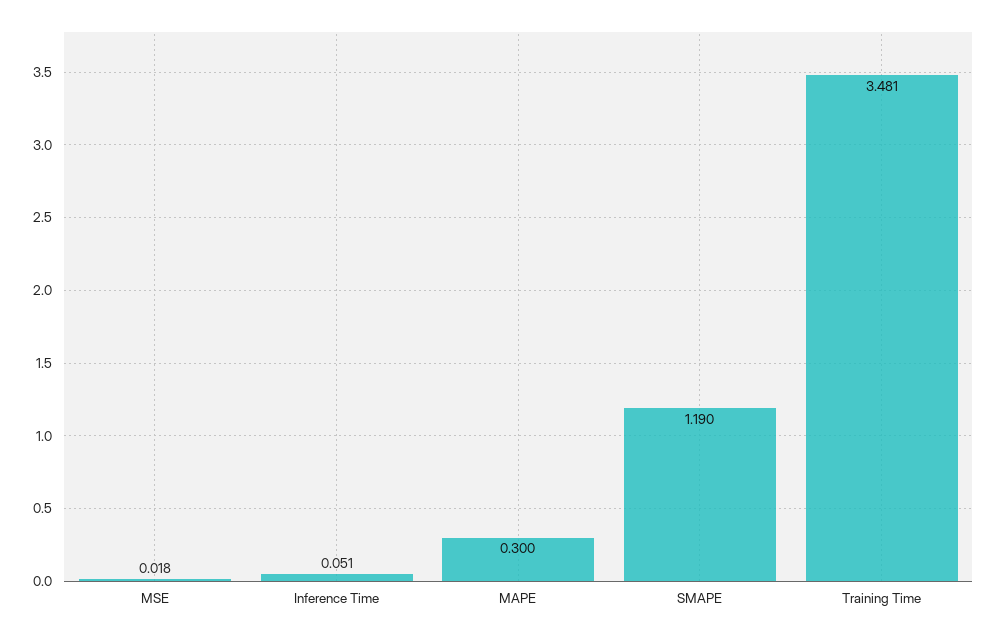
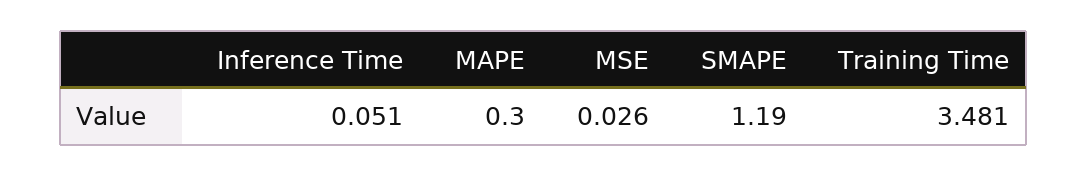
MSE: 0.018 -> 0.026

